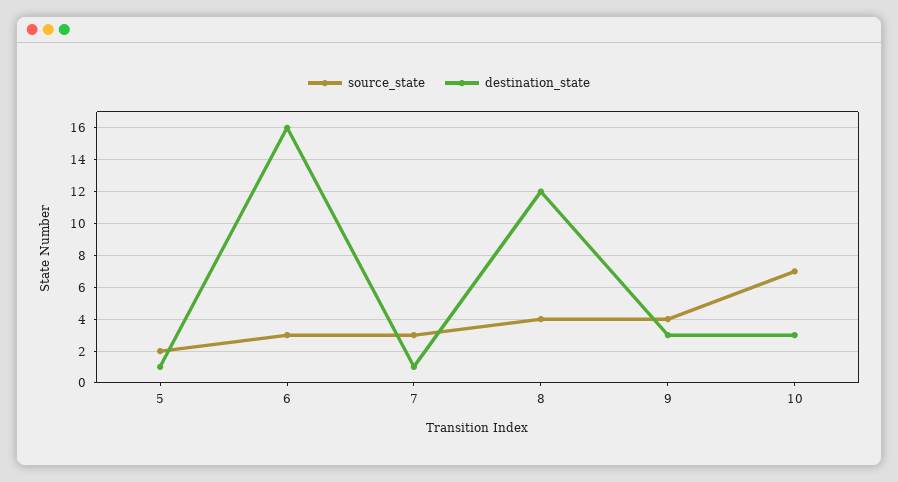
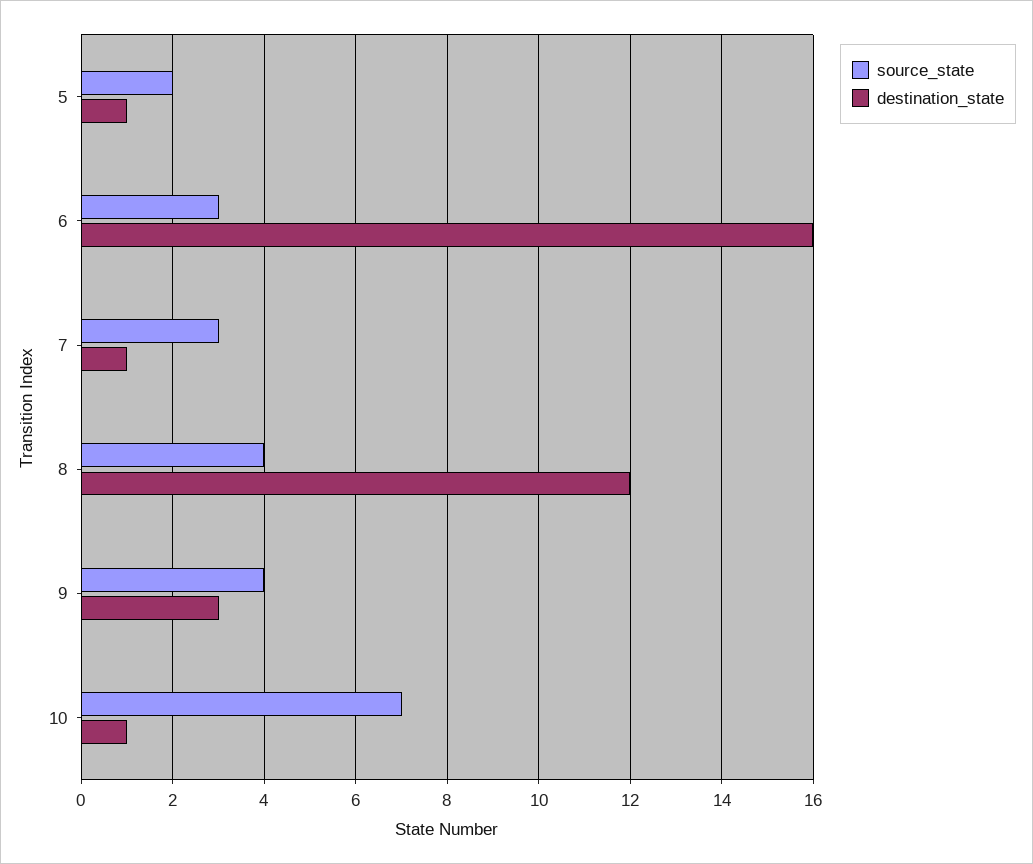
destination_state, 10: 3 -> 1

